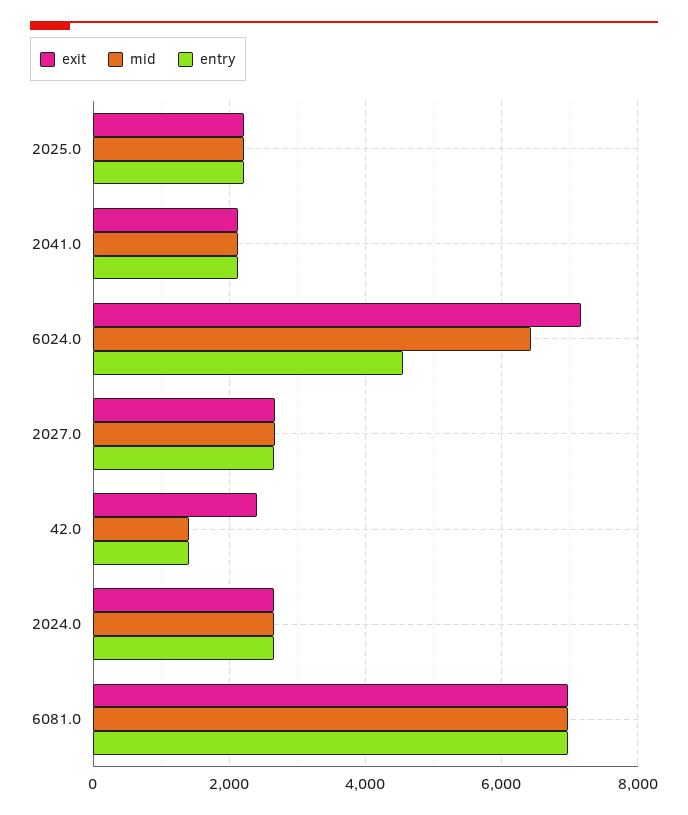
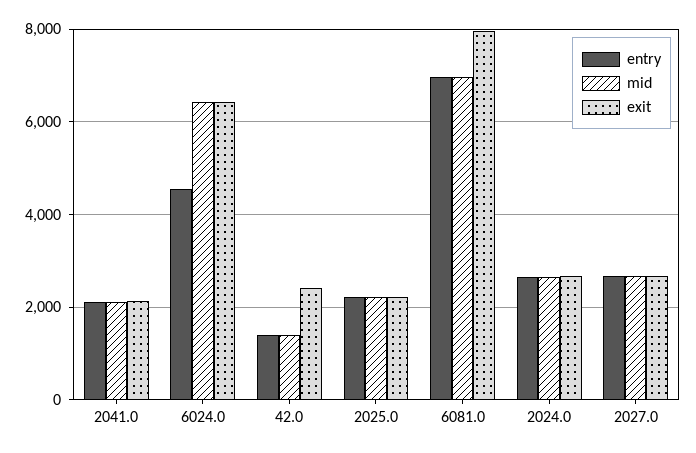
exit, 6024.0: 7200 -> 6400
exit, 6081.0: 7000 -> 8000

